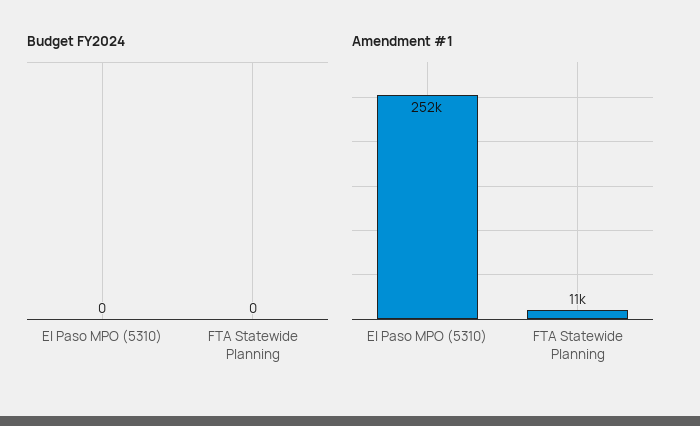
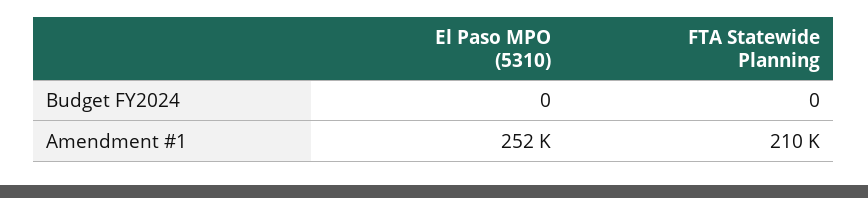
Amendment #1, FTA Statewide Planning: 11000 -> 210000

